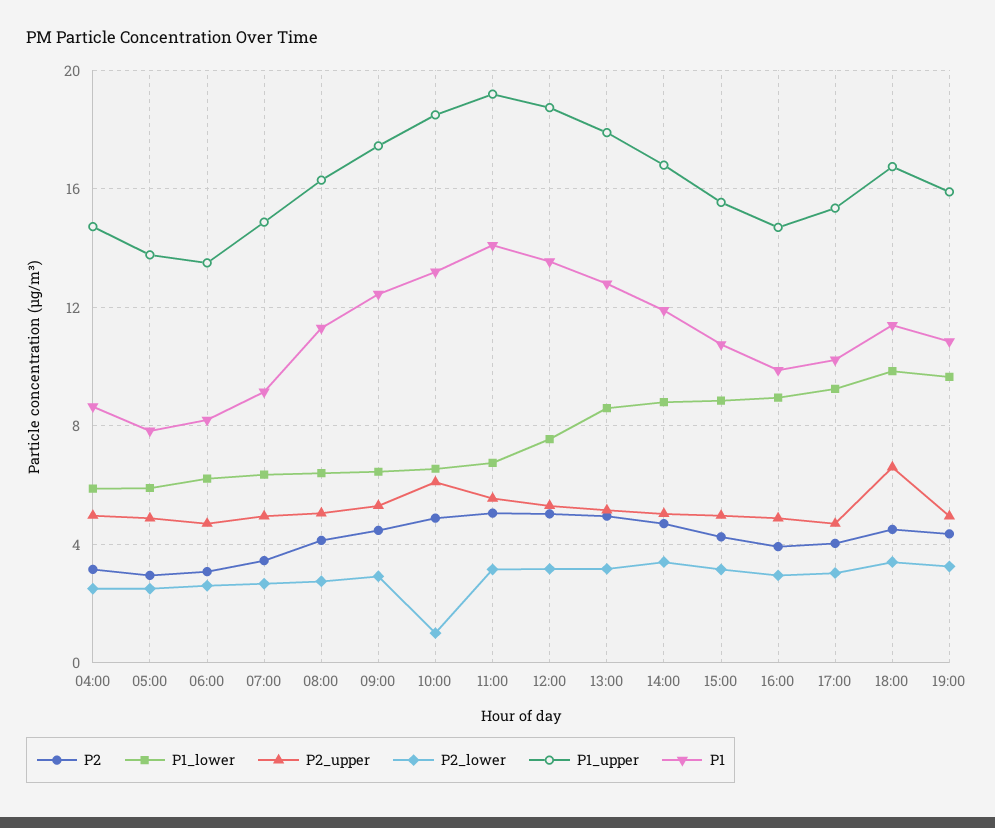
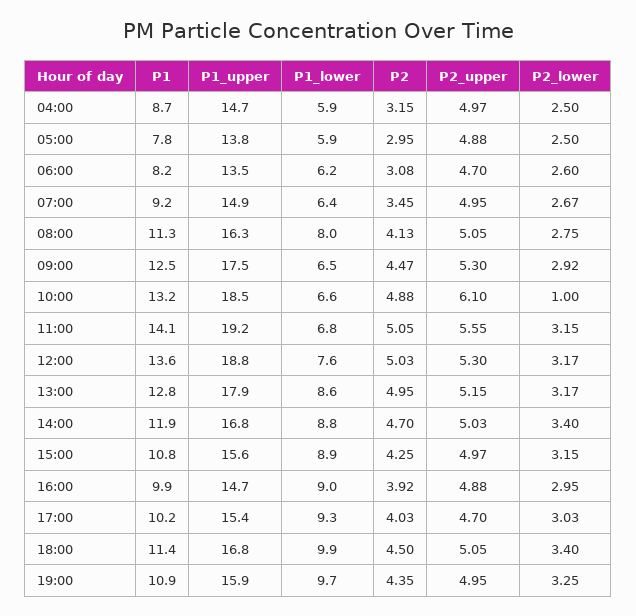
P1_lower, 08:00: 6.5 -> 8
P2_upper, 18:00: 6.5 -> 5.05

